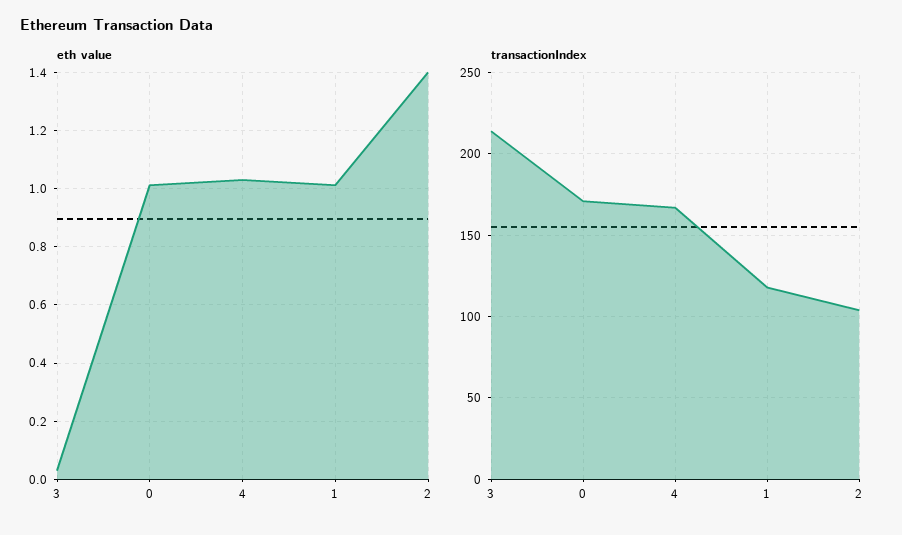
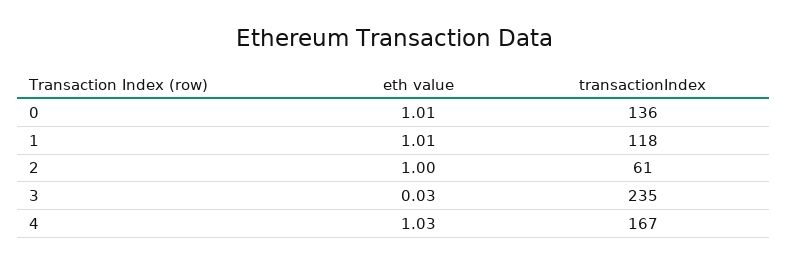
eth value, 2: 1.4 -> 1
transactionIndex, 3: 215 -> 235
transactionIndex, 0: 170 -> 136
transactionIndex, 2: 105 -> 61

